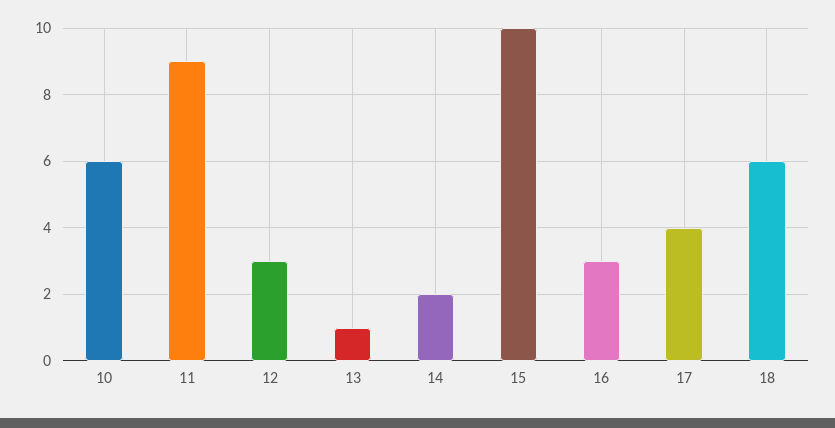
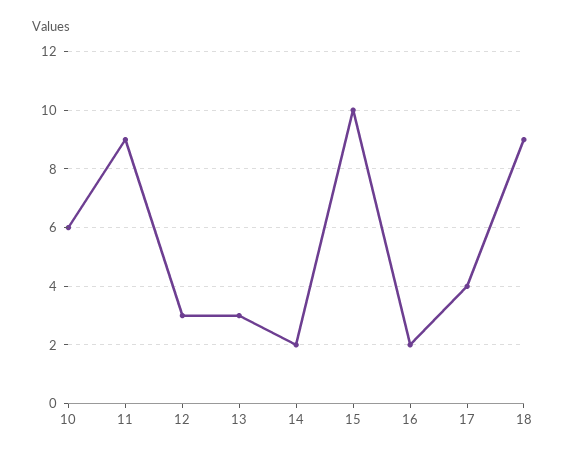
13: 1 -> 3
16: 3 -> 2
18: 6 -> 9

